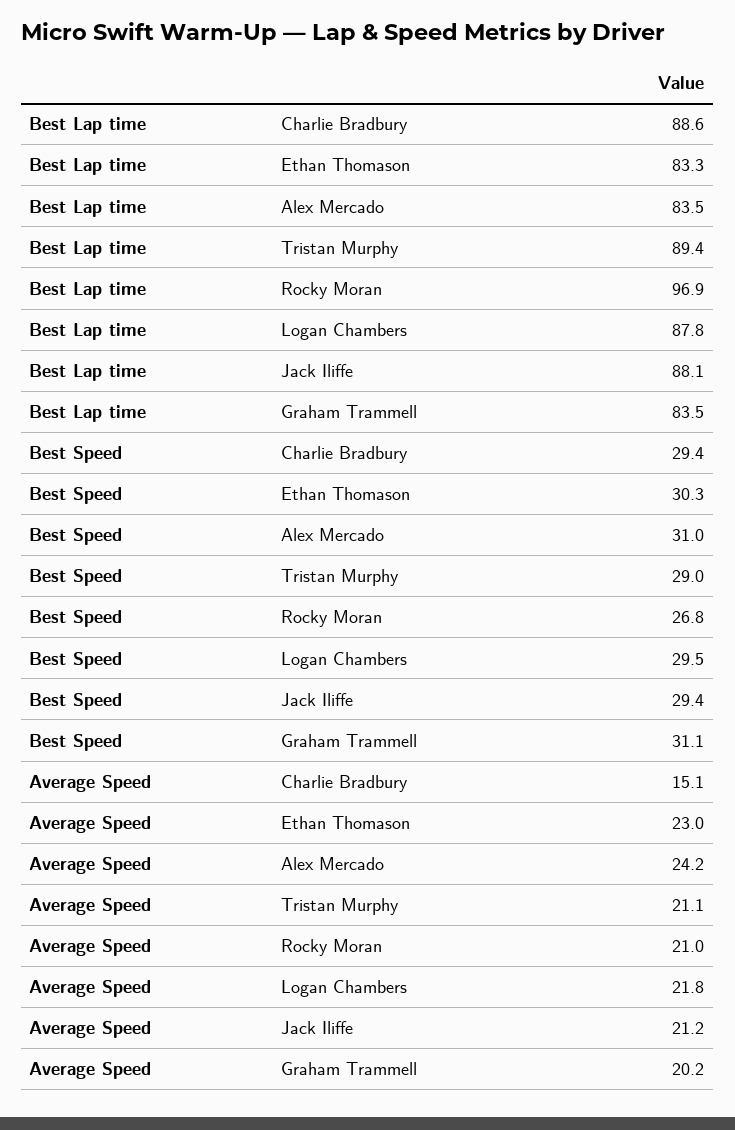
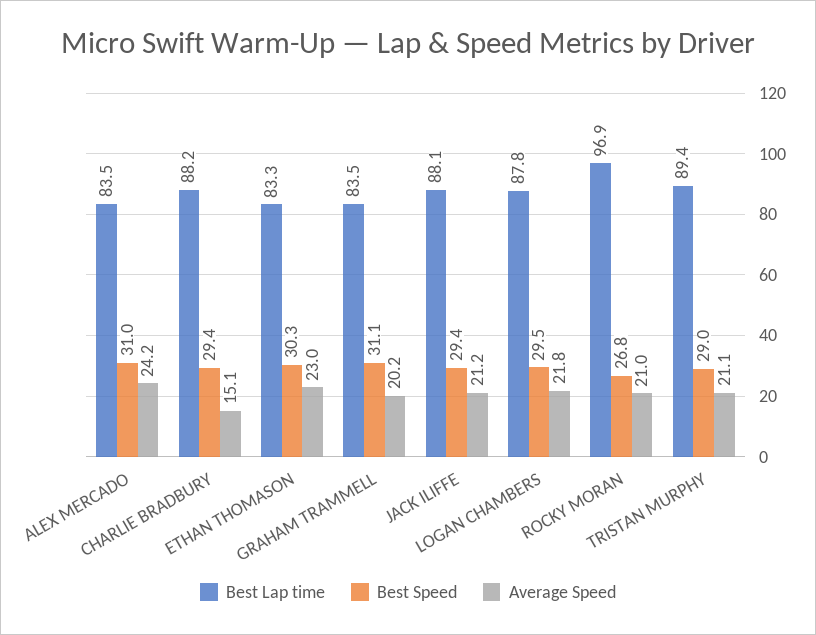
Best Lap time, Charlie Bradbury: 88.6 -> 88.2

